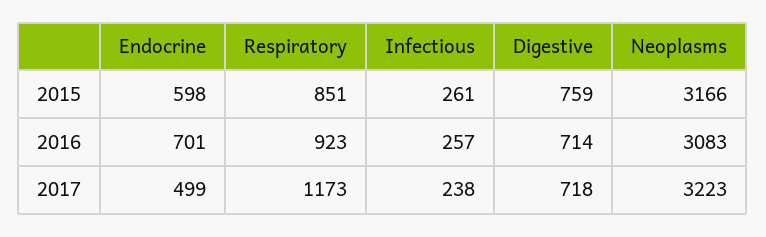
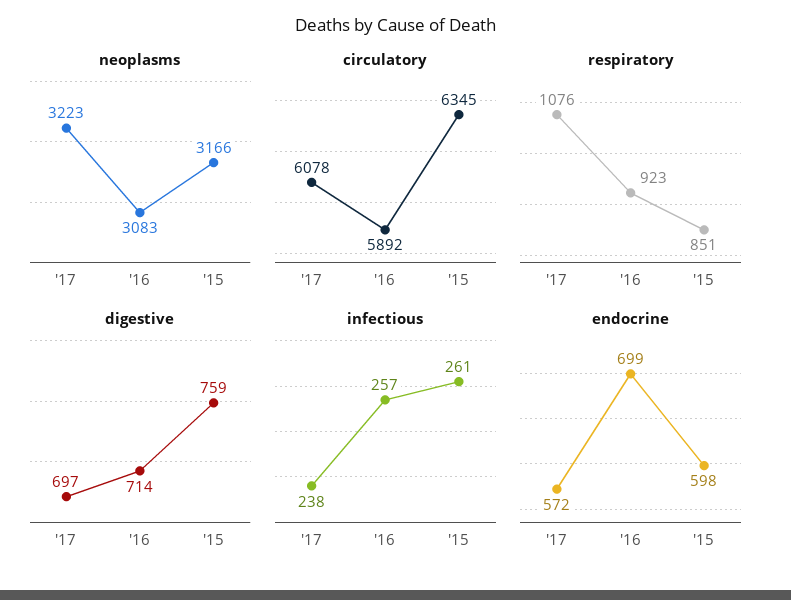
Endocrine, 2016: 701 -> 699
Endocrine, 2017: 499 -> 572
Respiratory, 2017: 1173 -> 1076
Digestive, 2017: 718 -> 697
circulatory, 2017: none -> 6078
circulatory, 2016: none -> 5892
circulatory, 2015: none -> 6345

